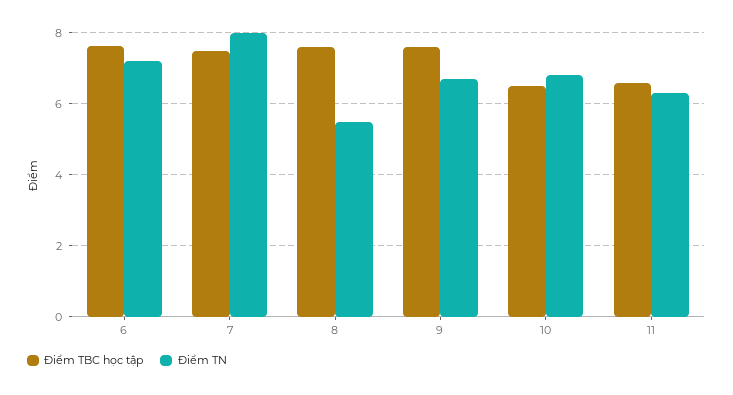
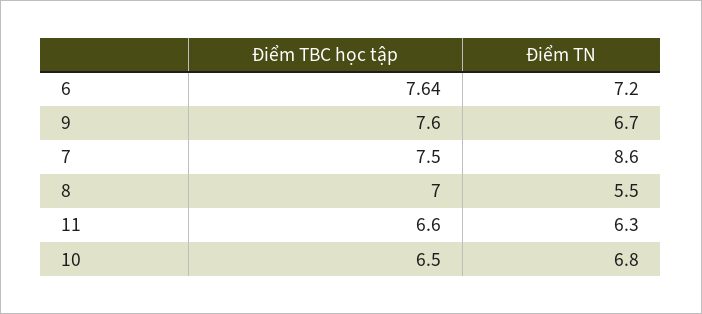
Điểm TN, 7: 8 -> 8.6
Điểm TBC học tập, 8: 7.6 -> 7

